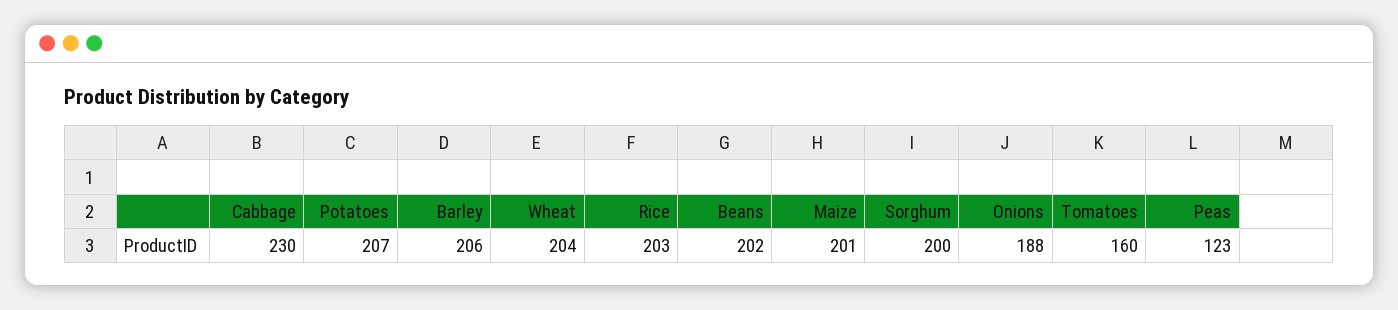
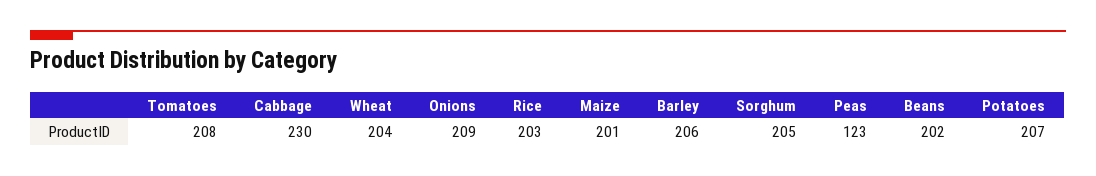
Sorghum: 200 -> 205
Onions: 188 -> 209
Tomatoes: 160 -> 208

